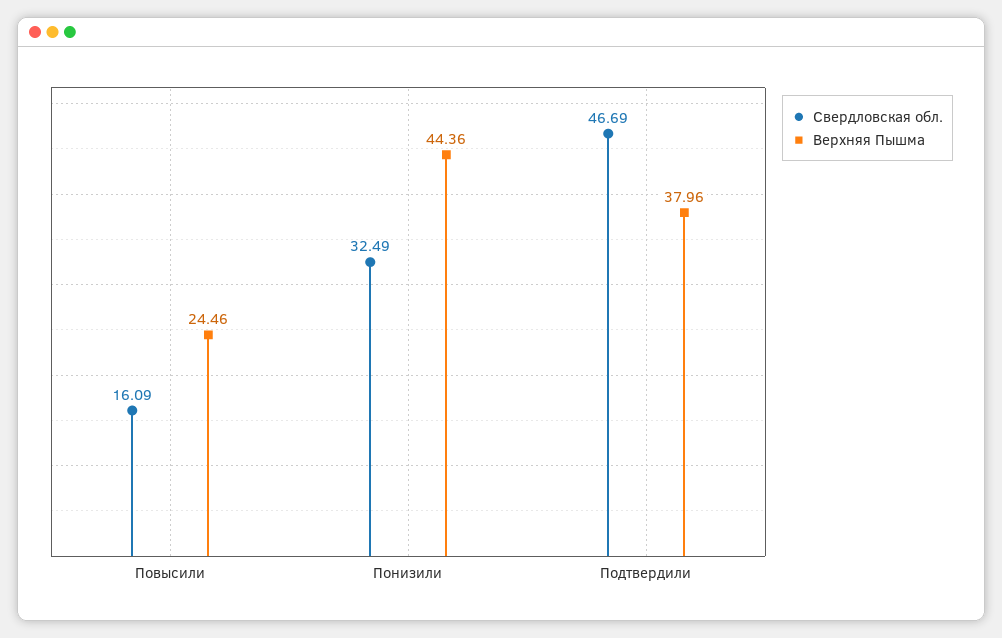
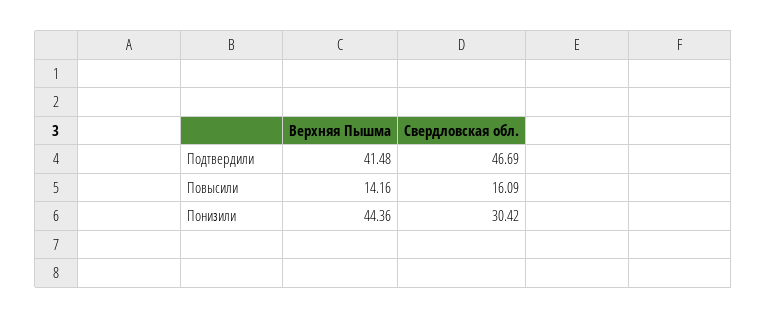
Верхняя Пышма, Повысили: 24.46 -> 14.16
Свердловская обл., Понизили: 32.49 -> 30.42
Верхняя Пышма, Подтвердили: 37.96 -> 41.48

